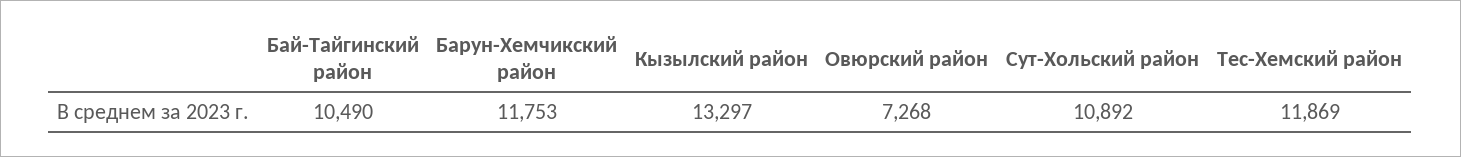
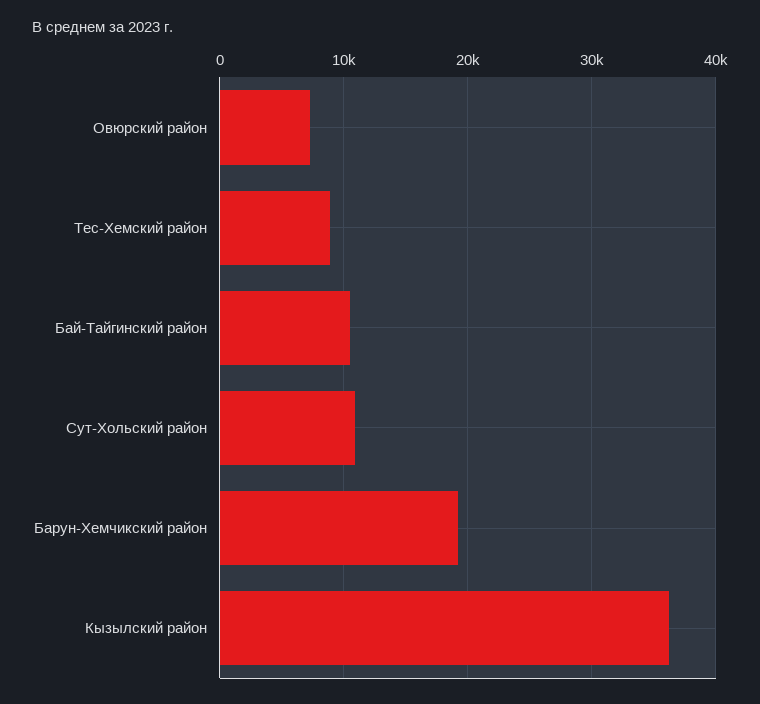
Барун-Хемчикский район: 11753 -> 19000
Кызылский район: 13297 -> 36000
Тес-Хемский район: 11869 -> 9000

